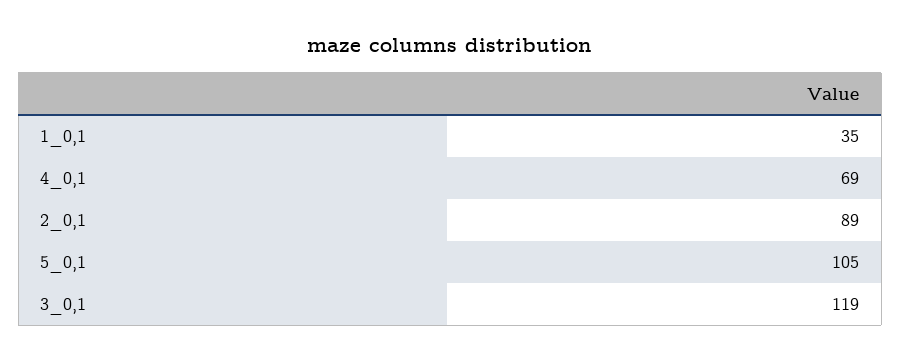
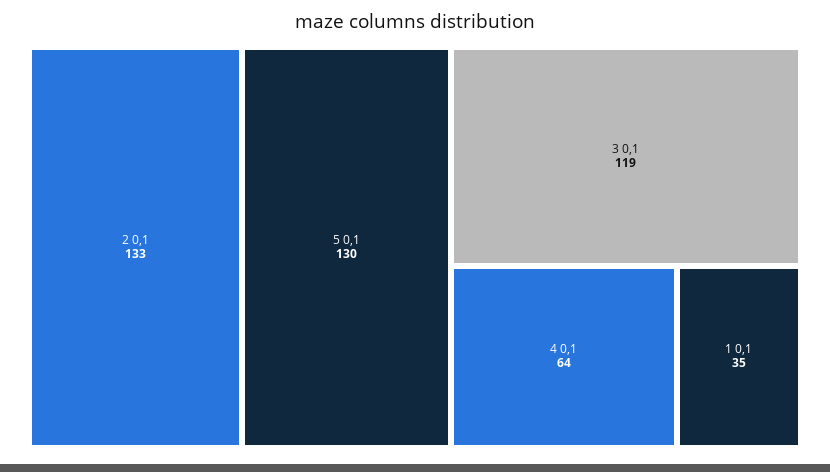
4_0,1: 69 -> 64
2_0,1: 89 -> 133
5_0,1: 105 -> 130

